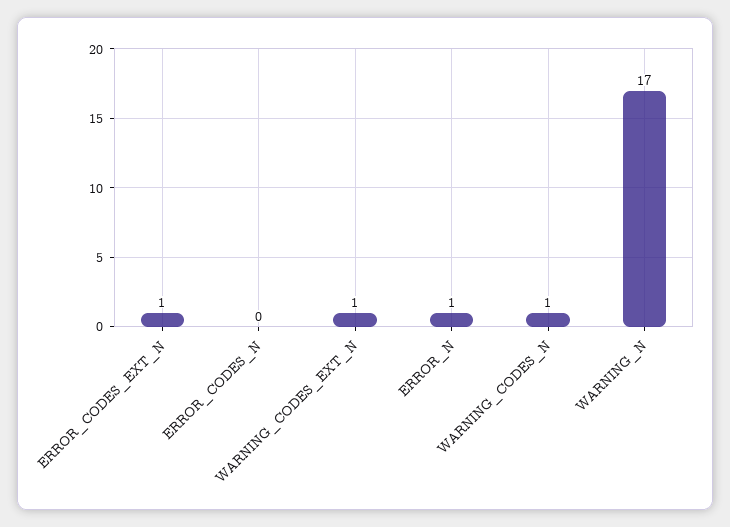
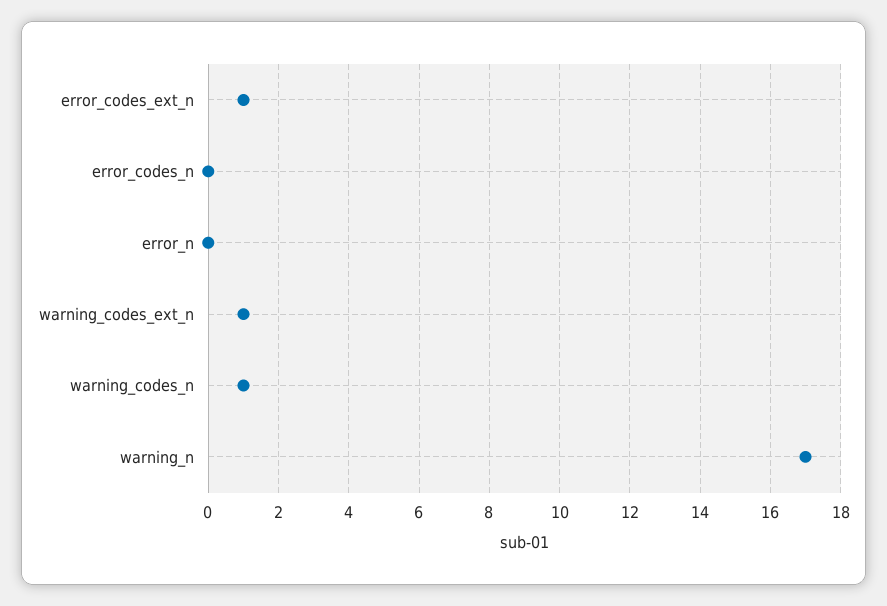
ERROR_N: 1 -> 0

